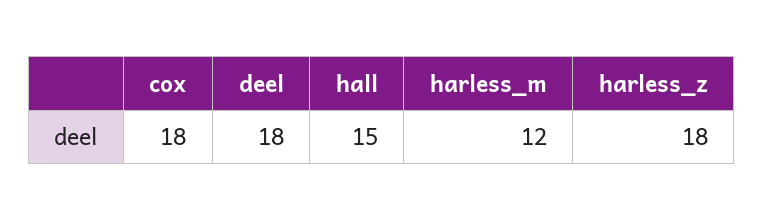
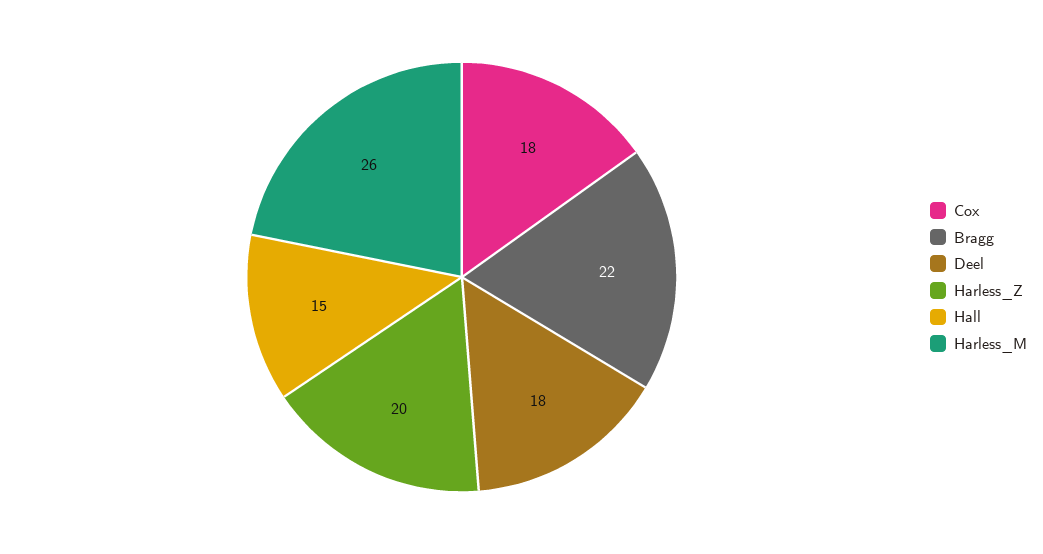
harless_m: 12 -> 26
harless_z: 18 -> 20
Bragg: none -> 22

